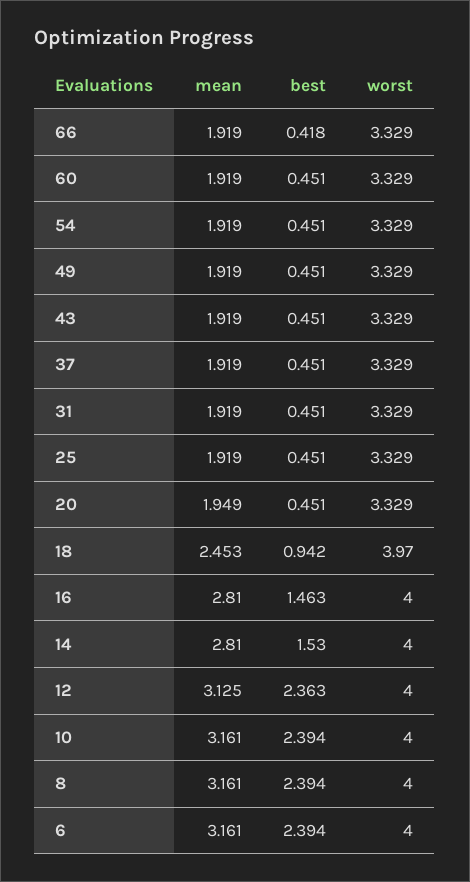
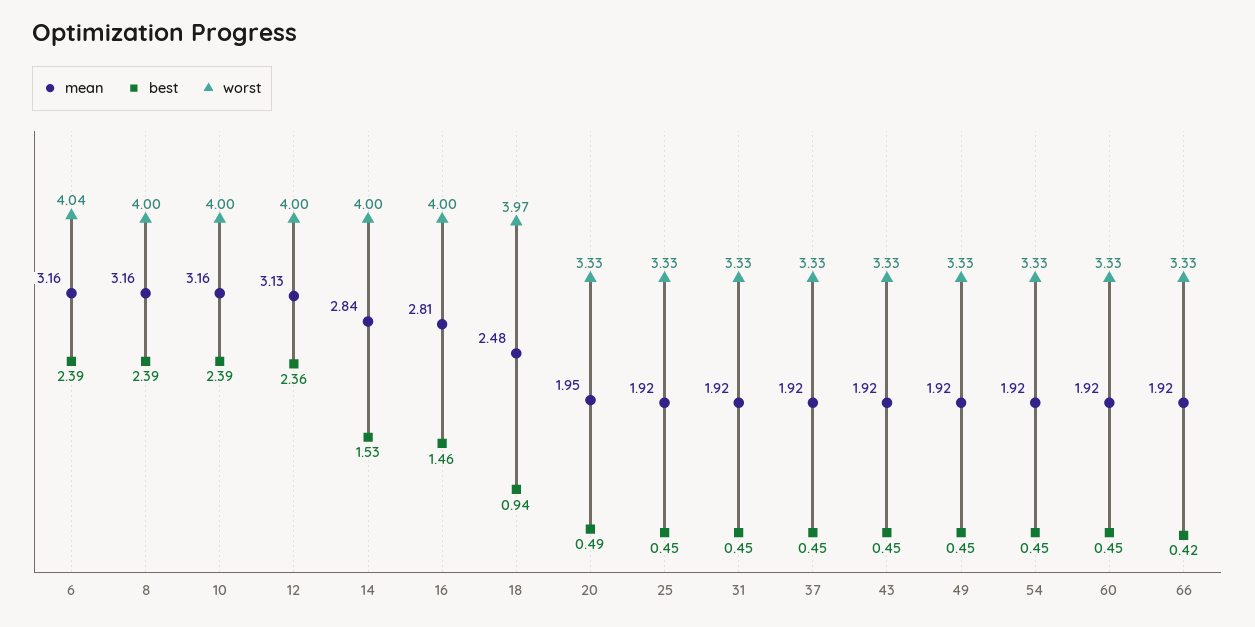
best, 20: 0.451 -> 0.49
mean, 18: 2.453 -> 2.48
mean, 14: 2.81 -> 2.84
worst, 6: 4 -> 4.04

